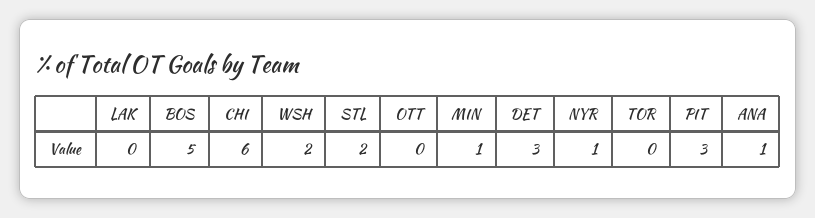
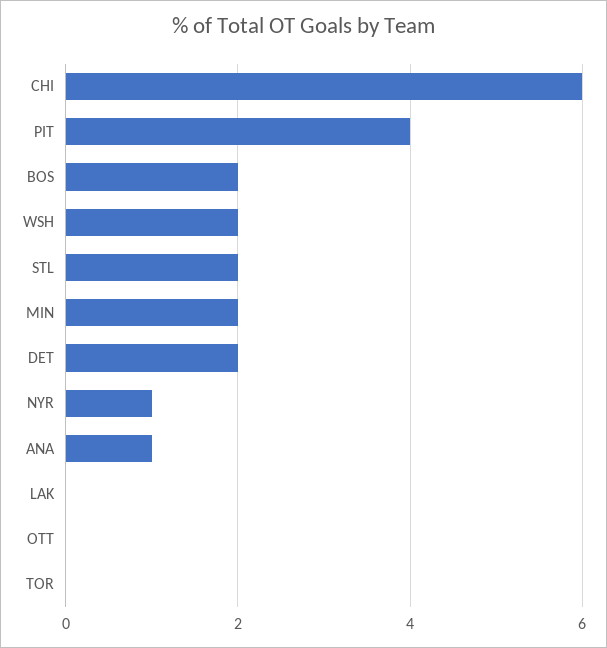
BOS: 5 -> 2
MIN: 1 -> 2
DET: 3 -> 2
PIT: 3 -> 4

